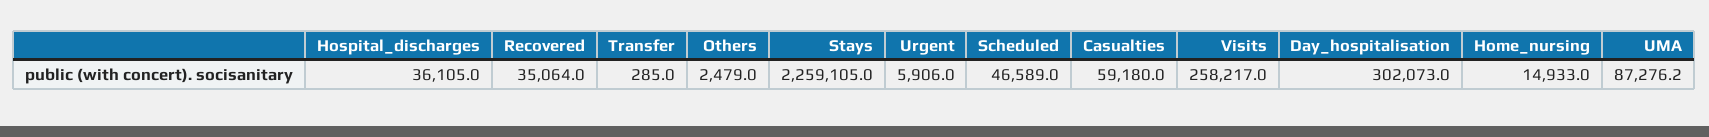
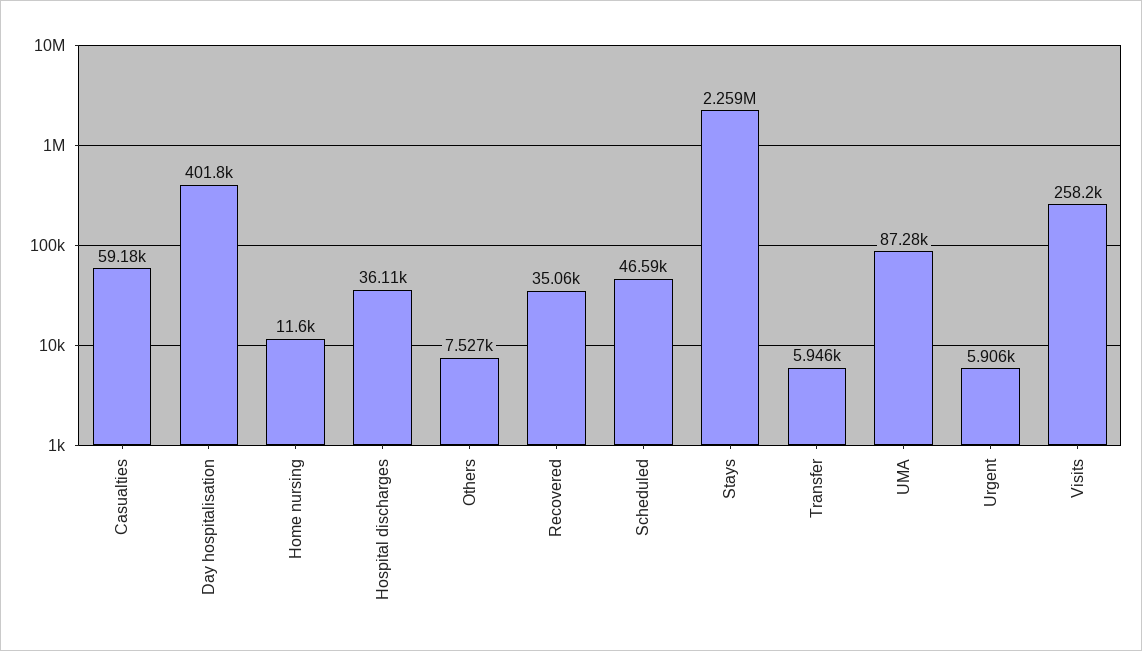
Transfer: 285 -> 5946
Others: 2479 -> 7527
Day_hospitalisation: 302073 -> 401800
Home_nursing: 14933 -> 11600

